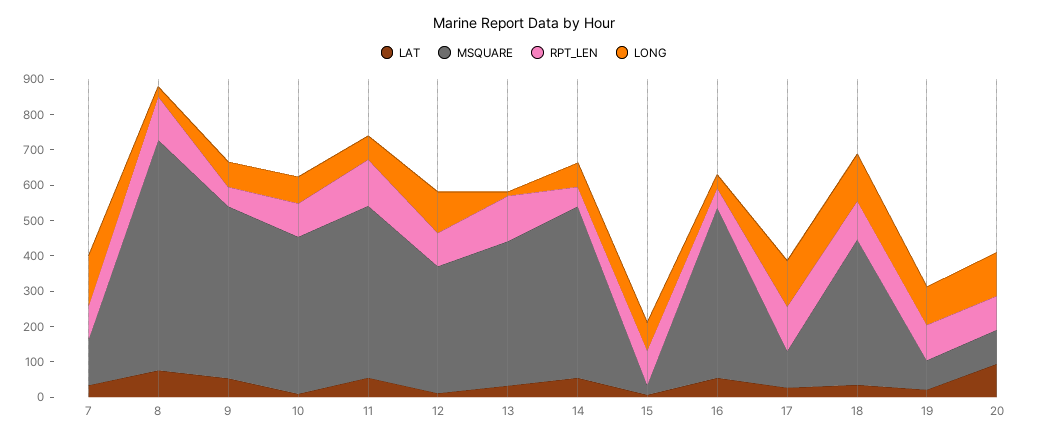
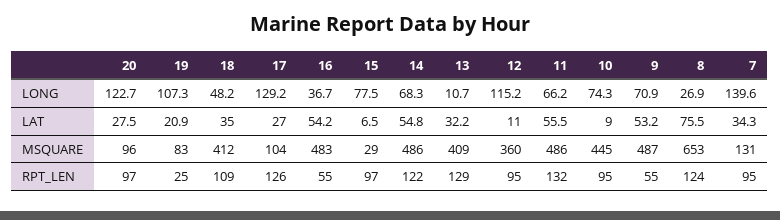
RPT_LEN, 14: 50 -> 122
LONG, 18: 125 -> 48.2
RPT_LEN, 19: 100 -> 25
LAT, 20: 100 -> 27.5

